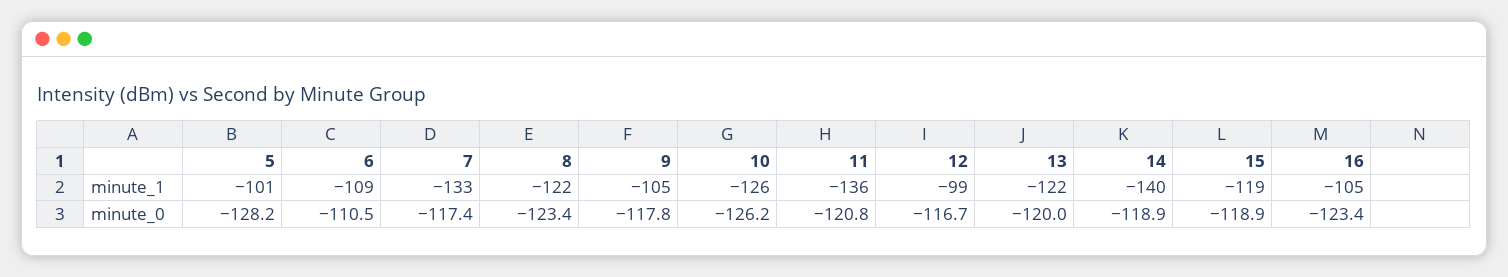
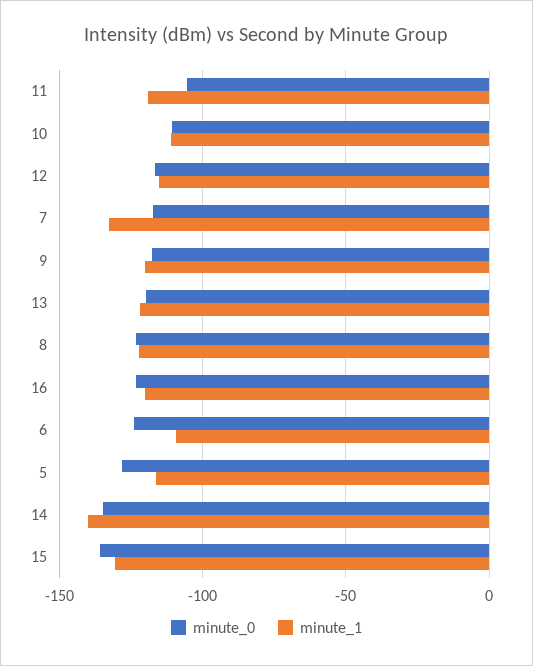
minute_1, 5: -101 -> -115
minute_1, 9: -105 -> -120
minute_1, 10: -126 -> -110
minute_1, 11: -136 -> -120
minute_1, 12: -99 -> -115
minute_1, 15: -119 -> -130
minute_1, 16: -105 -> -120
minute_0, 6: -110.5 -> -125
minute_0, 10: -126.2 -> -110
minute_0, 11: -120.8 -> -105
minute_0, 14: -118.9 -> -135
minute_0, 15: -118.9 -> -135

